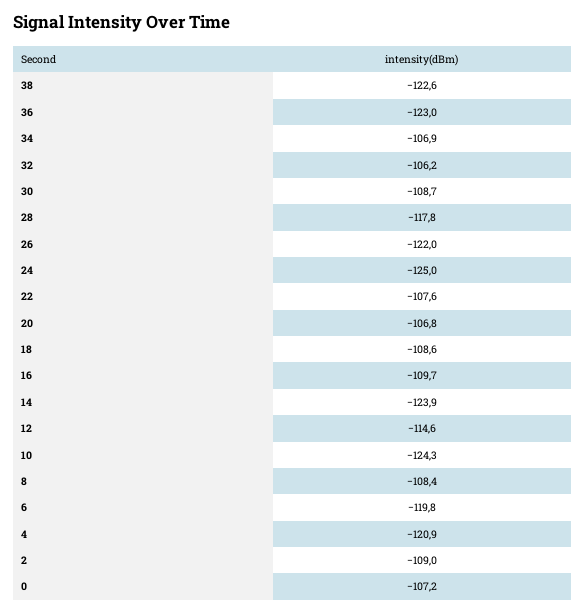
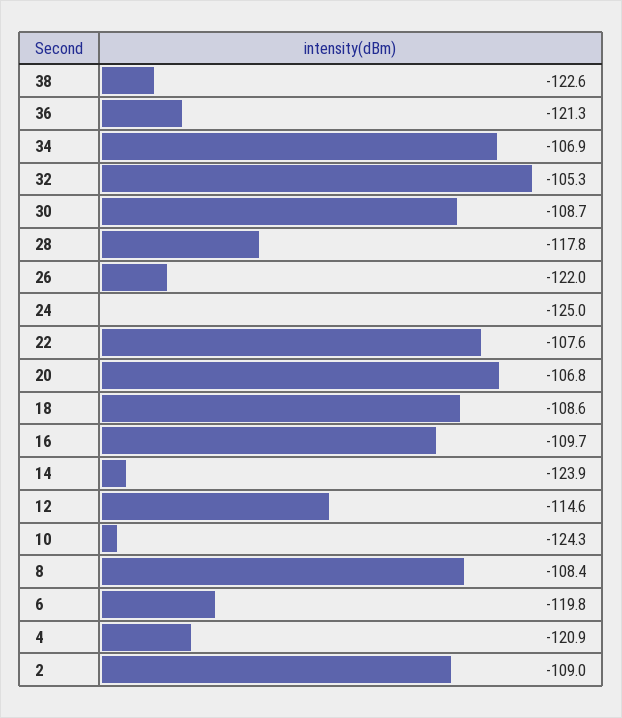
36: -123 -> -121.3
32: -106.2 -> -105.3
0: -107.2 -> none

